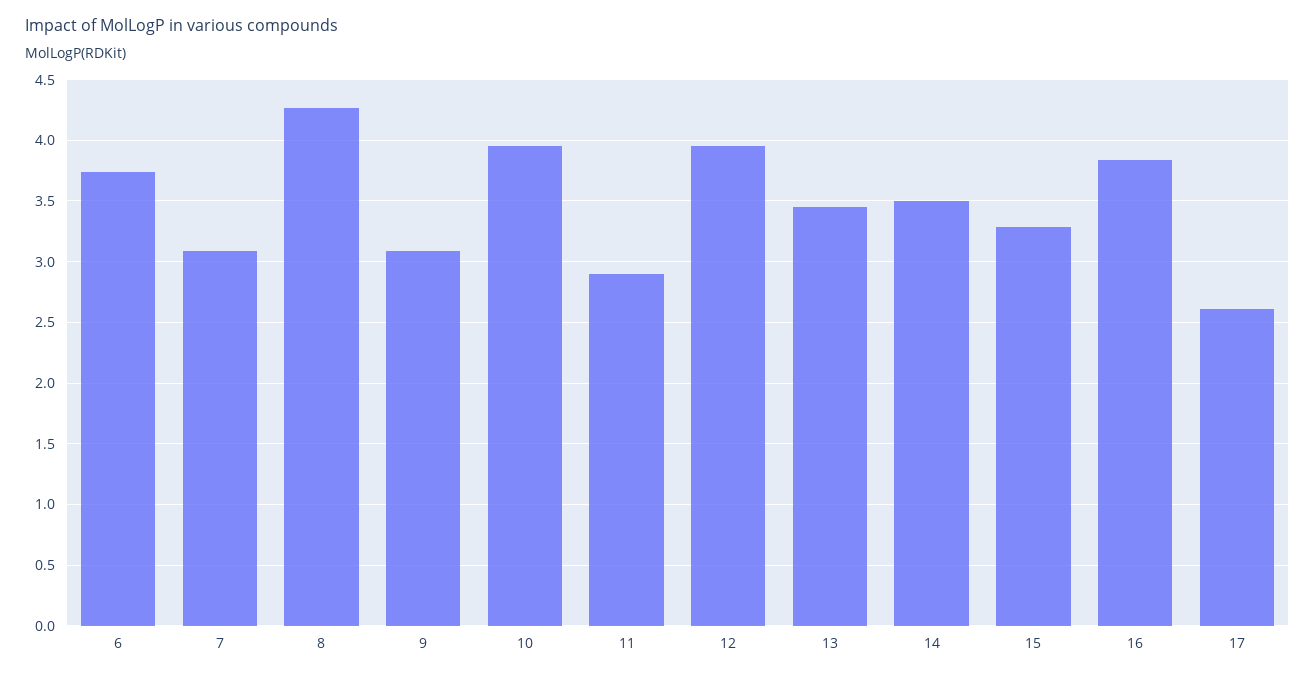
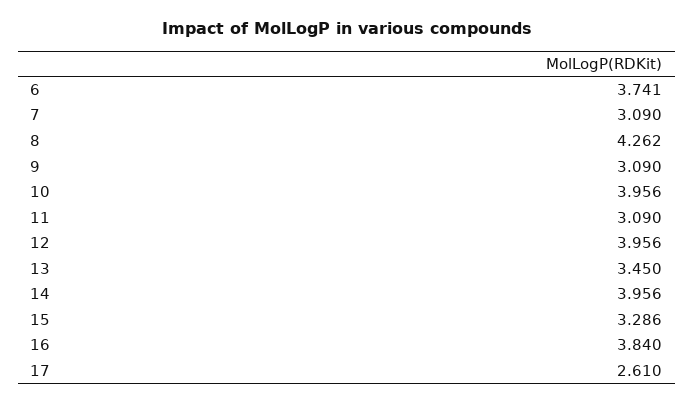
11: 2.9 -> 3.09
14: 3.5 -> 3.956

